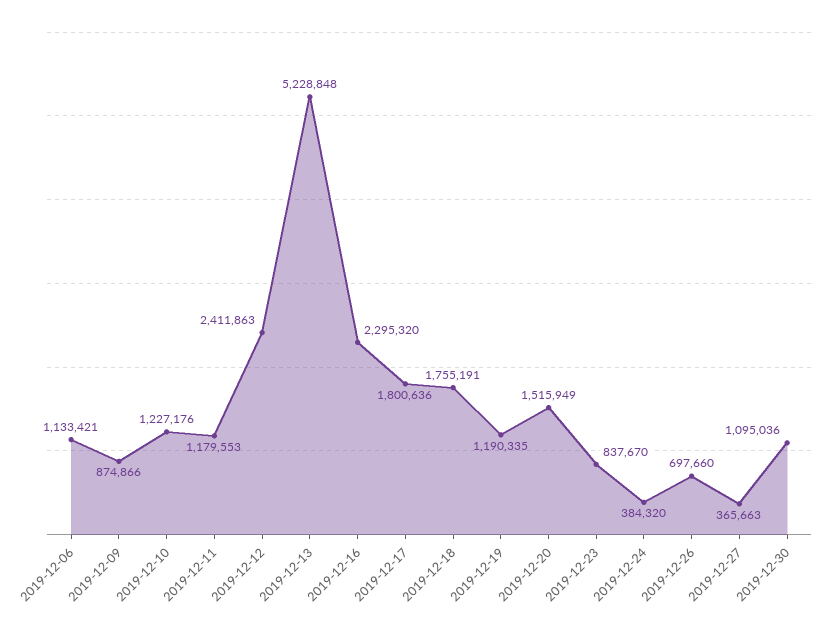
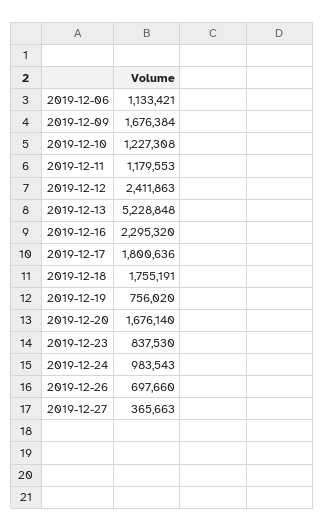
2019-12-09: 874866 -> 1676384
2019-12-10: 1227176 -> 1227308
2019-12-19: 1190335 -> 756020
2019-12-20: 1515949 -> 1676140
2019-12-23: 837670 -> 837530
2019-12-24: 384320 -> 983543
2019-12-30: 1095036 -> none

